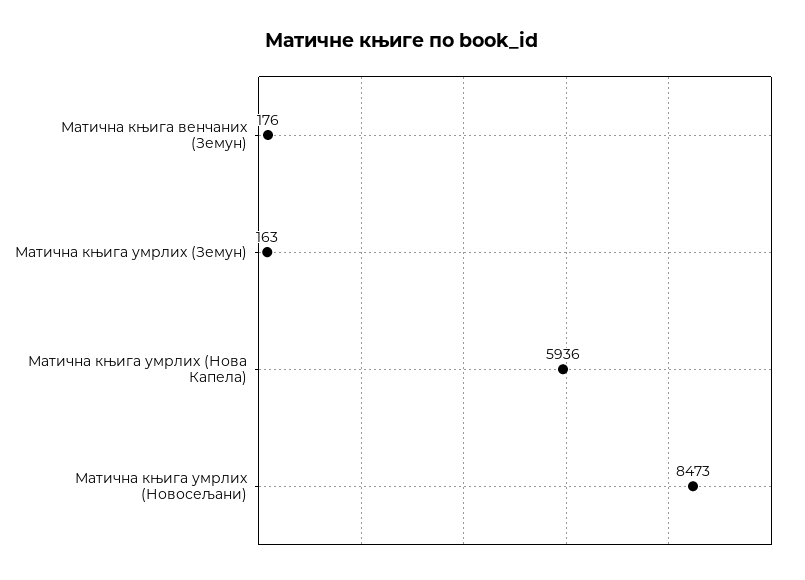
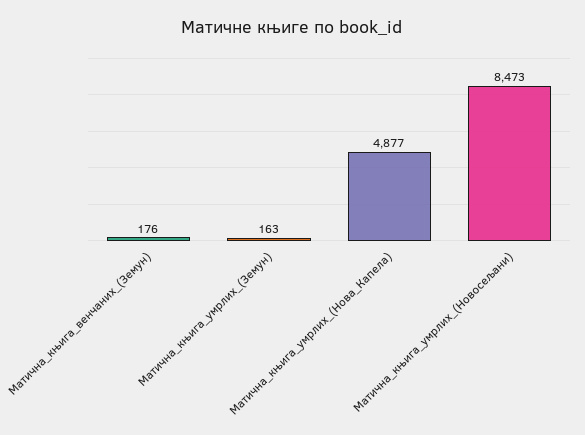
Матична књига умрлих (Нова Капела): 5936 -> 4877

